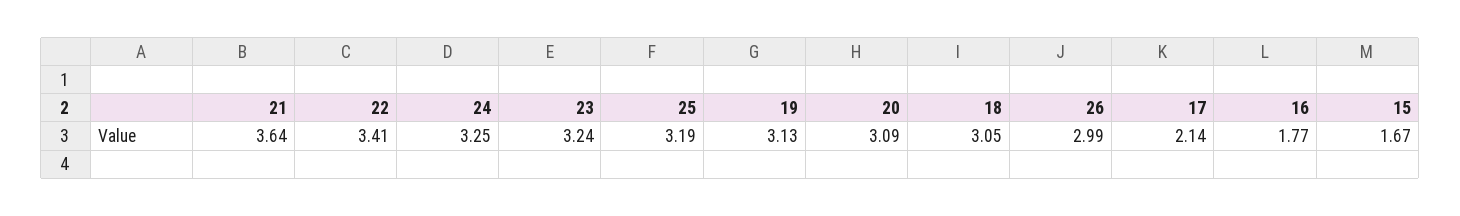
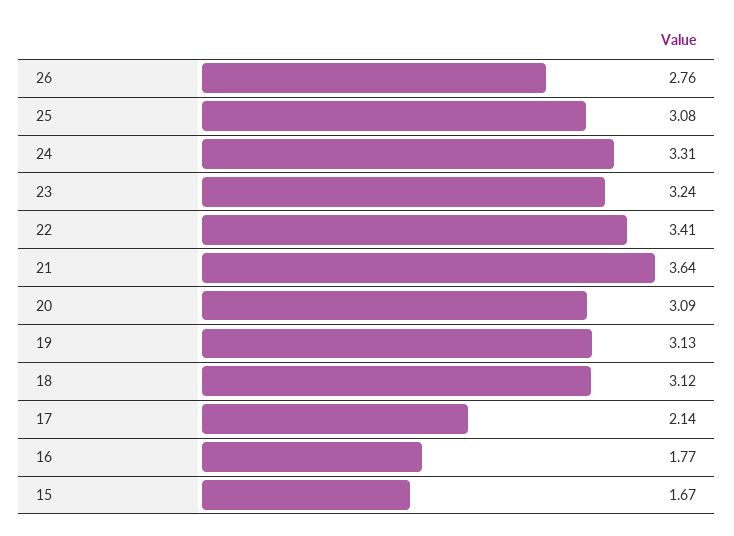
24: 3.25 -> 3.31
25: 3.19 -> 3.08
18: 3.05 -> 3.12
26: 2.99 -> 2.76

